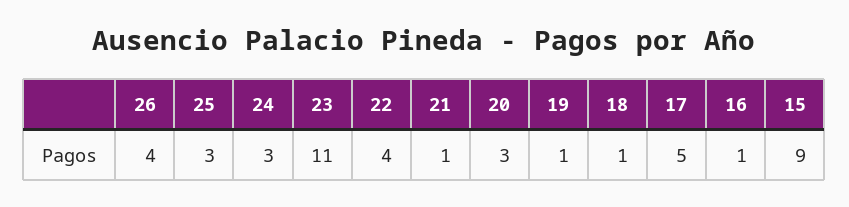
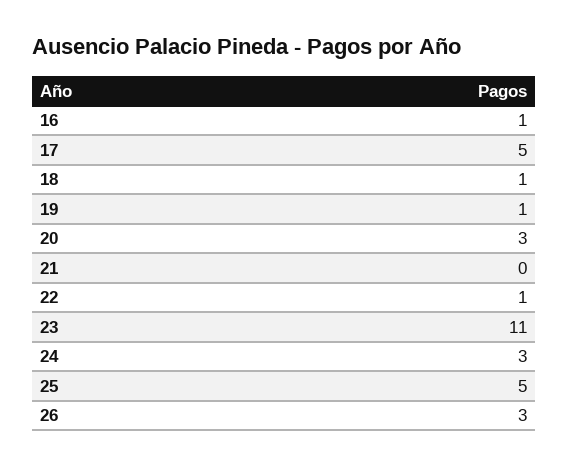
26: 4 -> 3
25: 3 -> 5
22: 4 -> 1
21: 1 -> 0
15: 9 -> none

